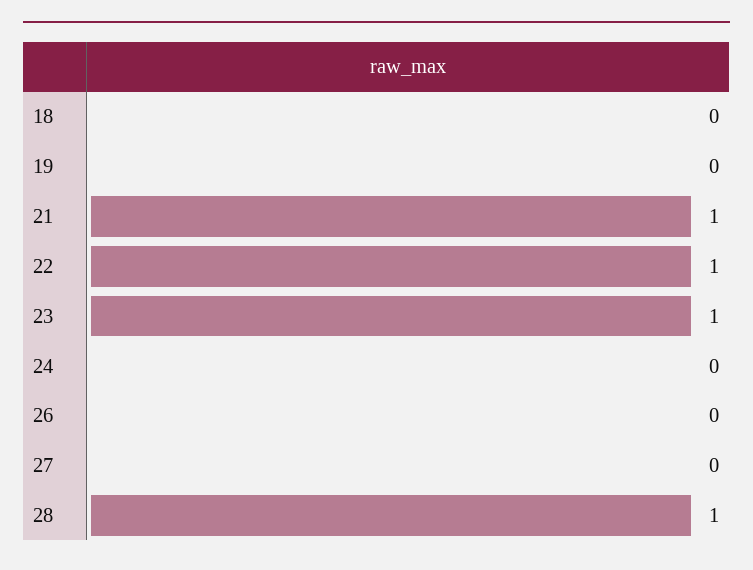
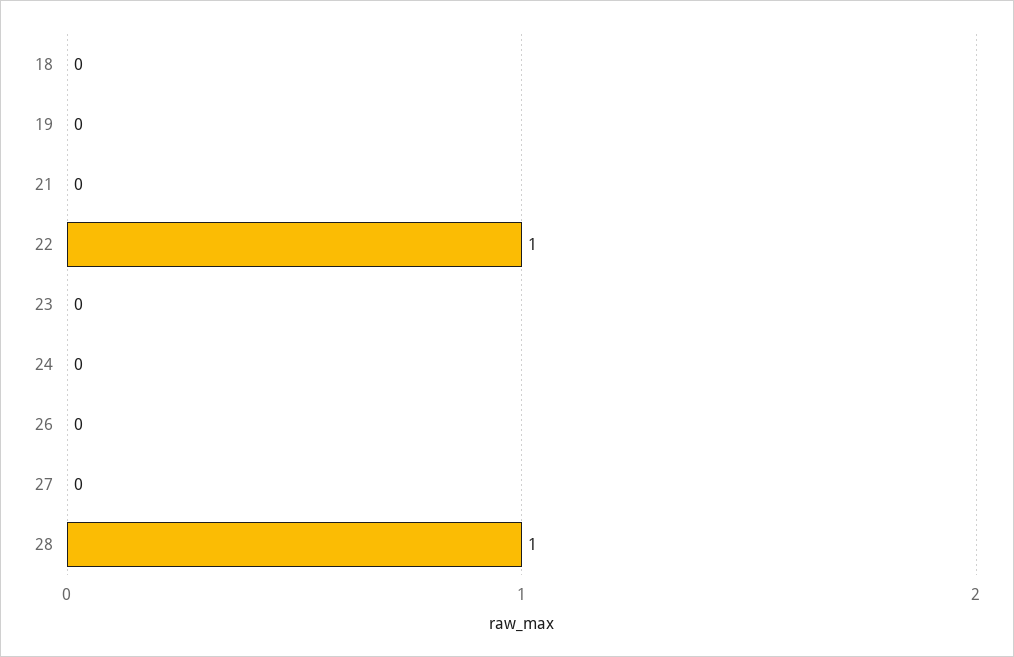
21: 1 -> 0
23: 1 -> 0

